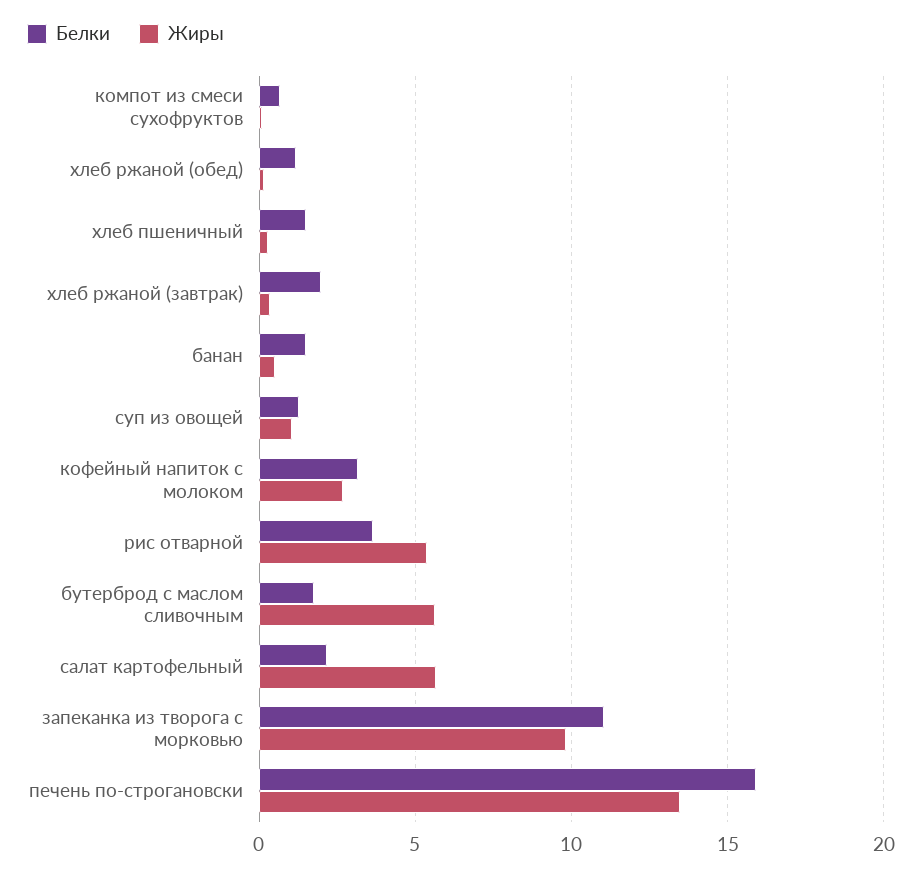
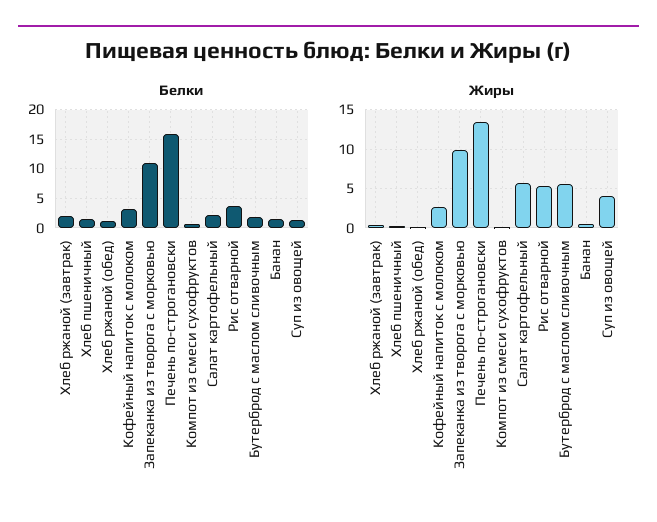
Жиры, суп из овощей: 1 -> 4

